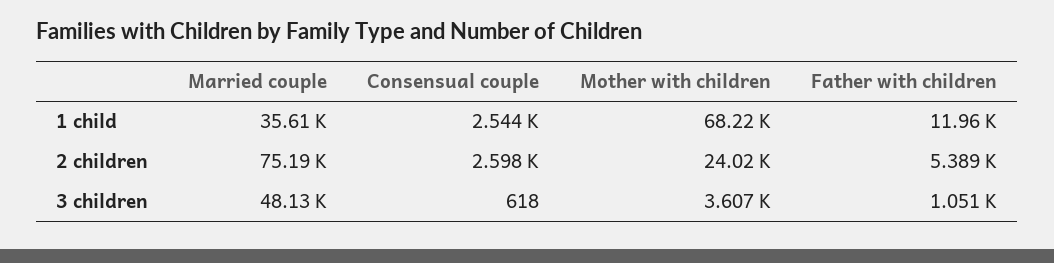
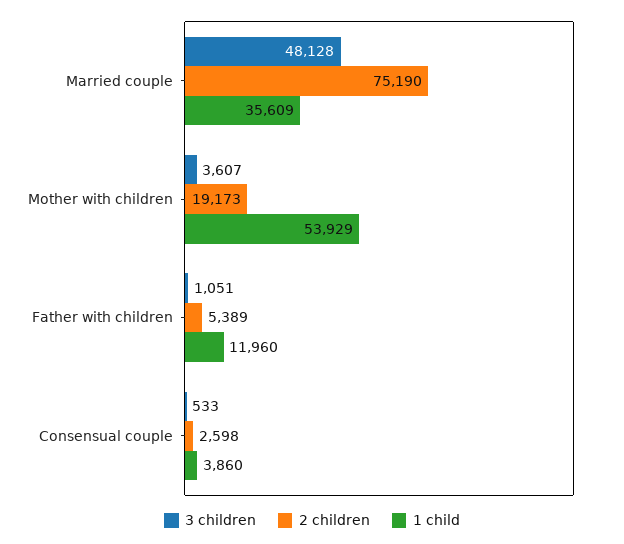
1 child, Consensual couple: 2544 -> 3860
1 child, Mother with children: 68220 -> 53929
2 children, Mother with children: 24020 -> 19173
3 children, Consensual couple: 618 -> 533

